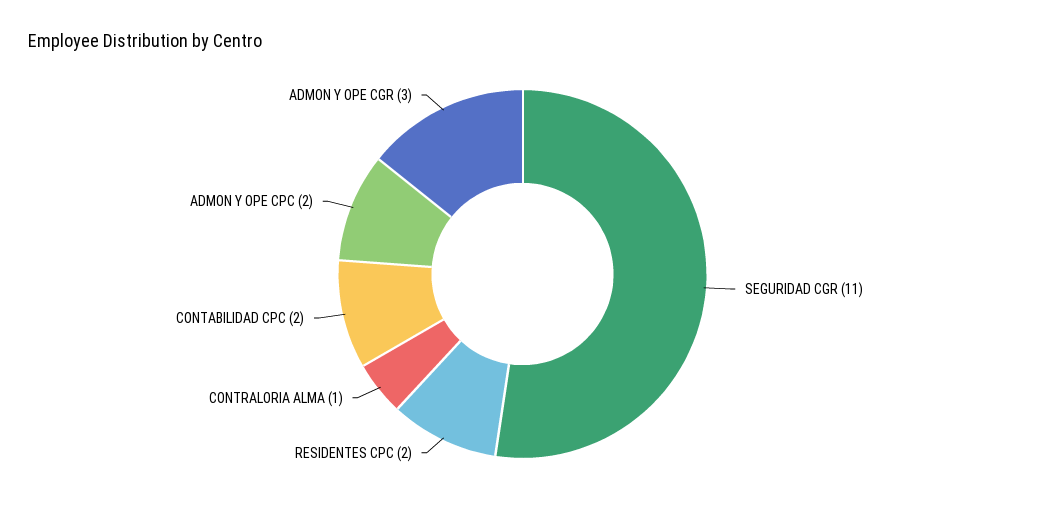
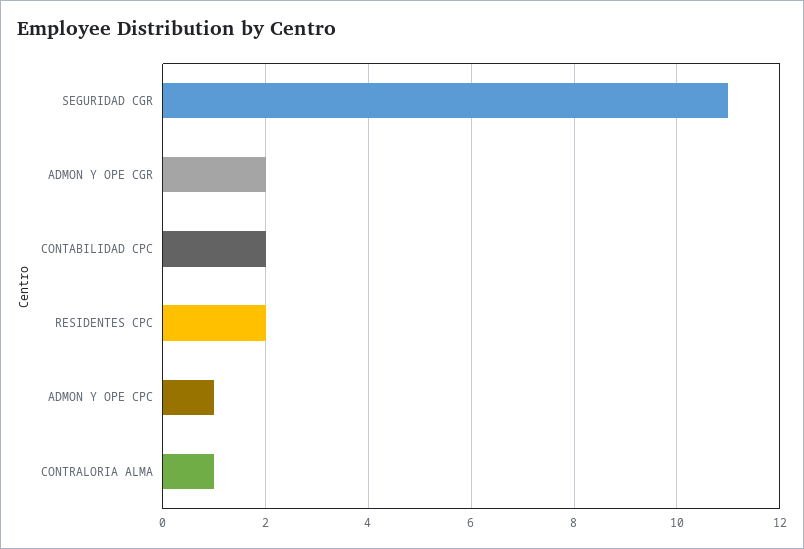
ADMON Y OPE CPC: 2 -> 1
ADMON Y OPE CGR: 3 -> 2

